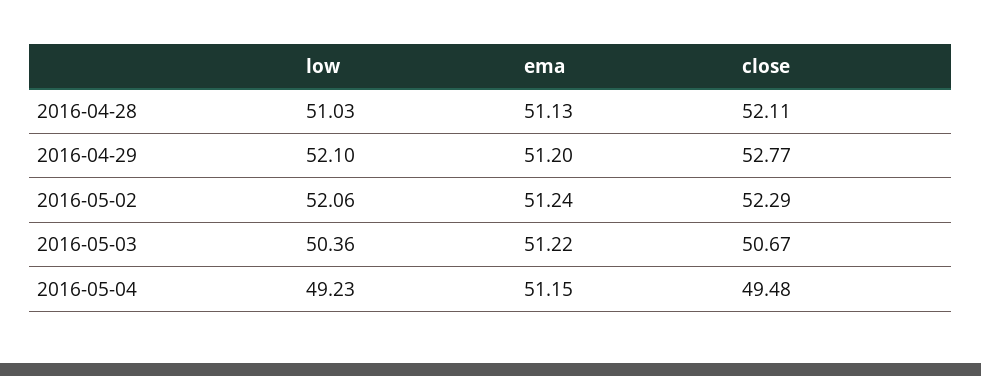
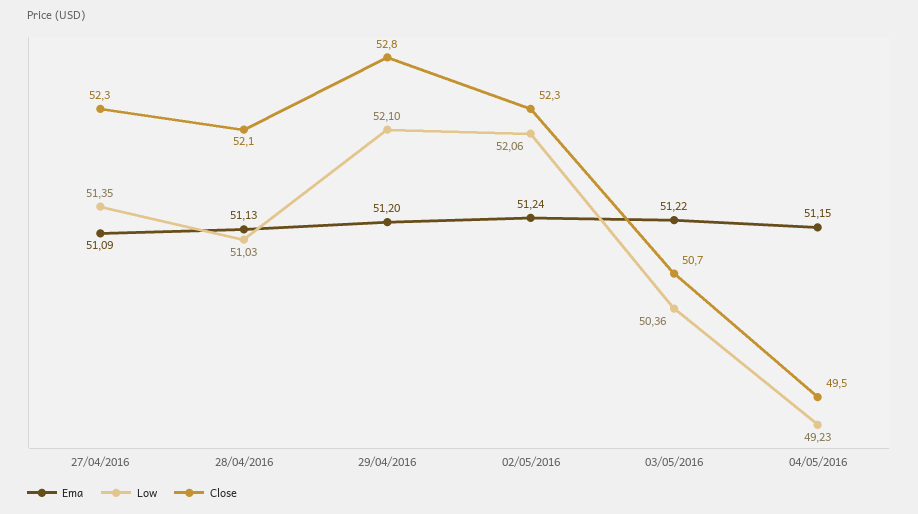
ema, 27/04/2016: none -> 51.09
low, 27/04/2016: none -> 51.35
close, 27/04/2016: none -> 52.3

